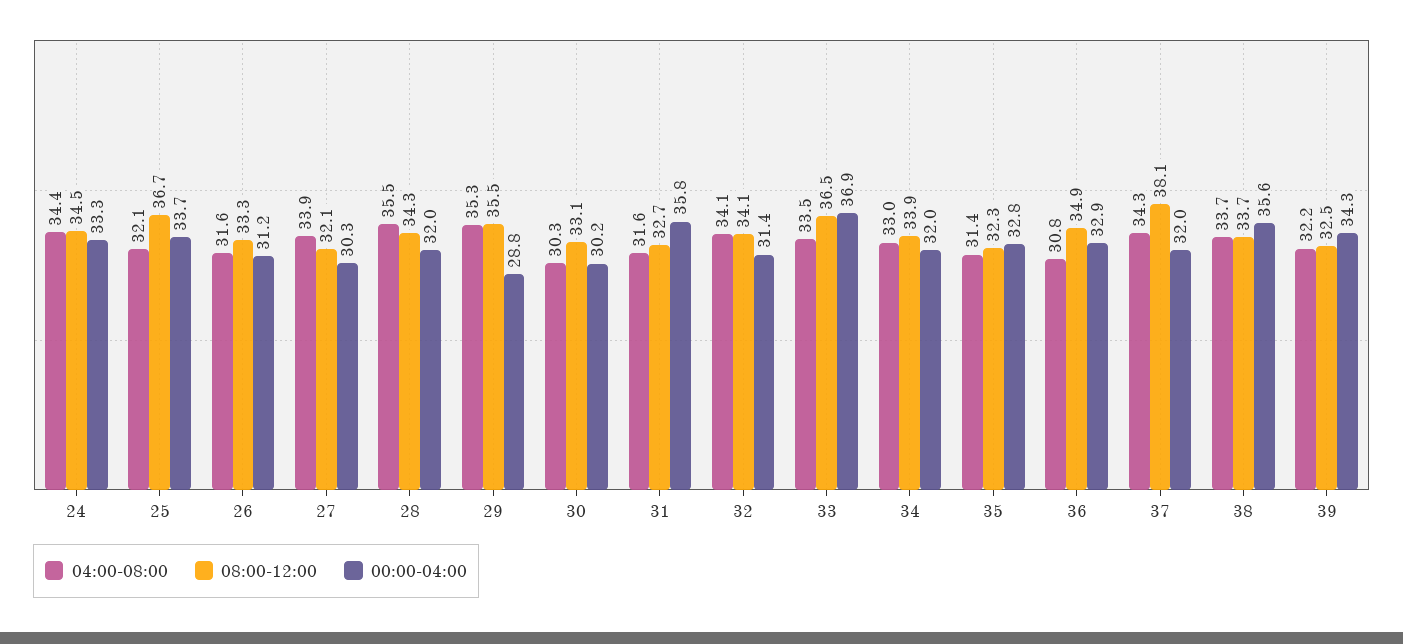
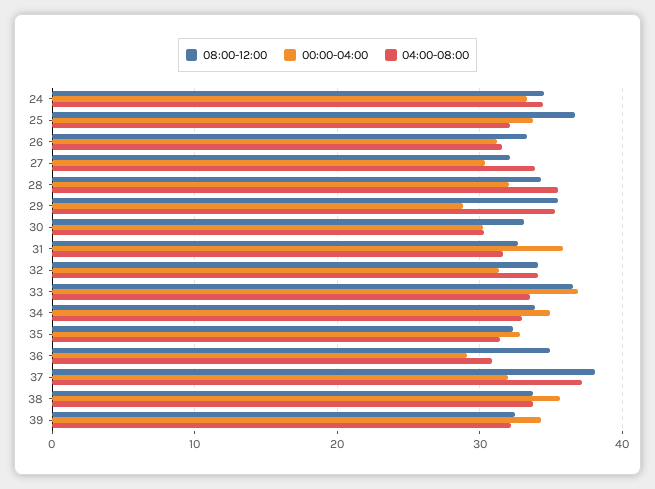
00:00-04:00, 34: 32 -> 35
00:00-04:00, 36: 32.9 -> 29
04:00-08:00, 37: 34.3 -> 37

